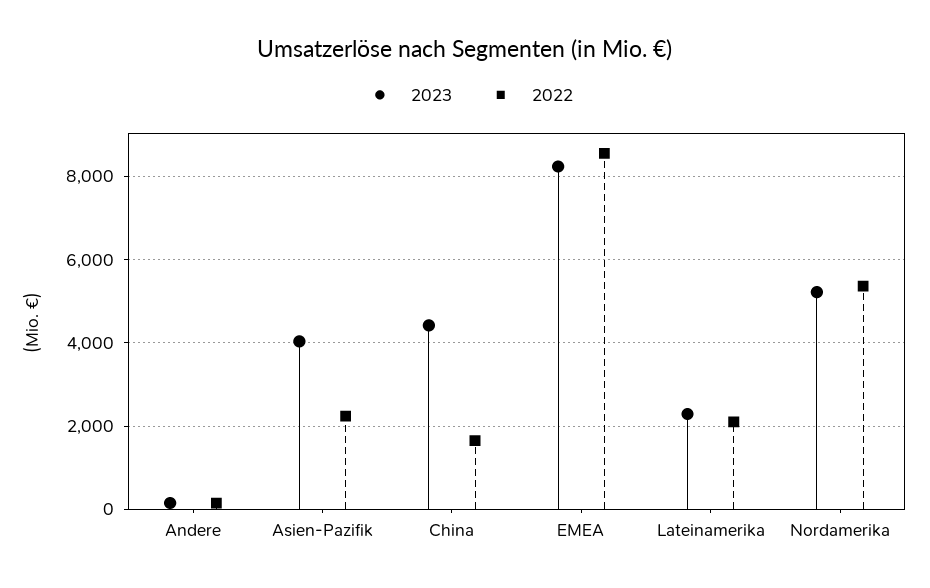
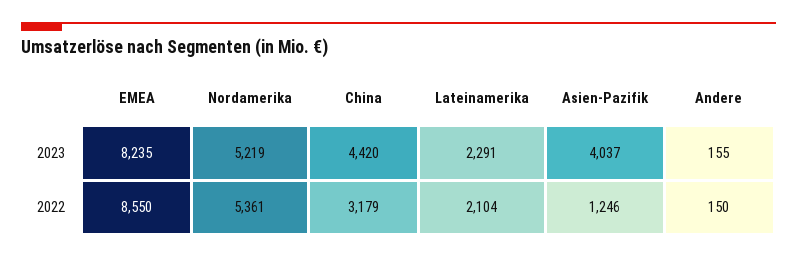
2022, Asien-Pazifik: 2200 -> 1246
2022, China: 1600 -> 3179

